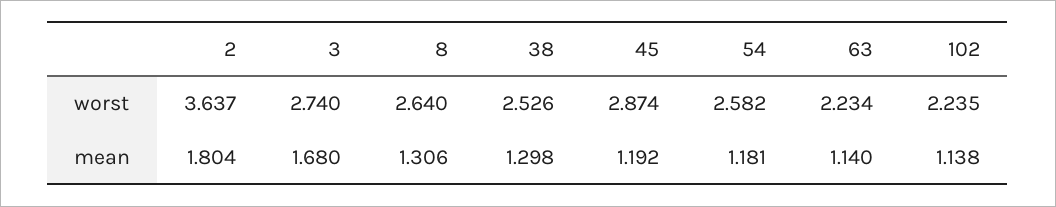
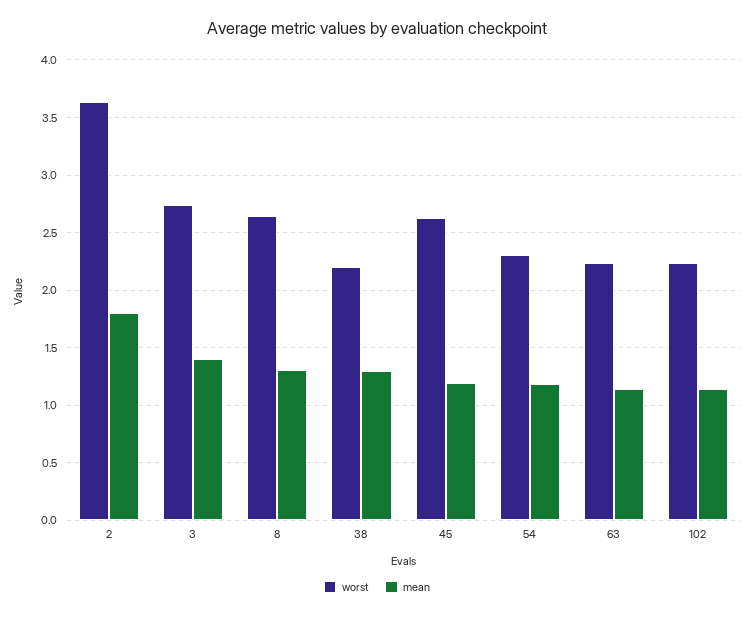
worst, 38: 2.526 -> 2.2
worst, 45: 2.874 -> 2.6
worst, 54: 2.582 -> 2.3
mean, 3: 1.68 -> 1.4

